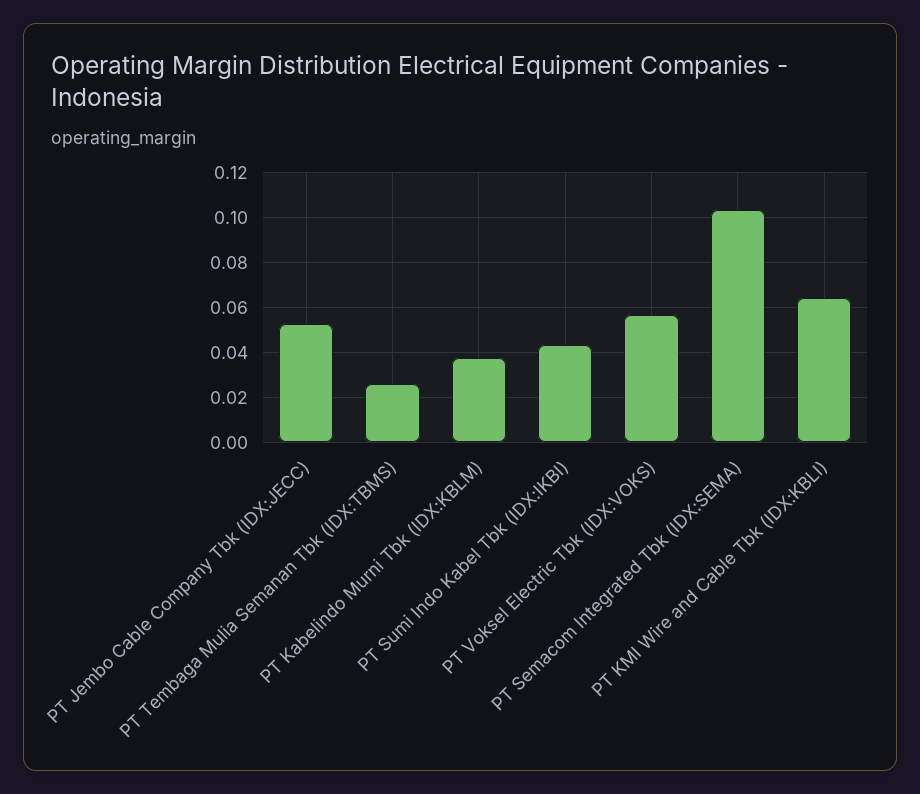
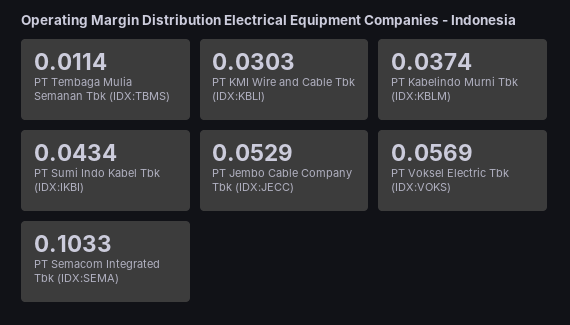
PT Tembaga Mulia Semanan Tbk (IDX:TBMS): 0.025 -> 0.0114
PT KMI Wire and Cable Tbk (IDX:KBLI): 0.065 -> 0.0303

